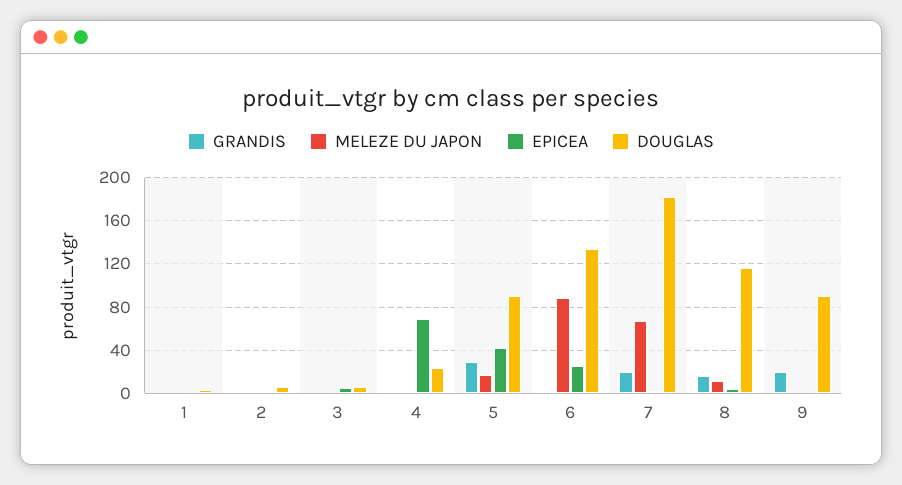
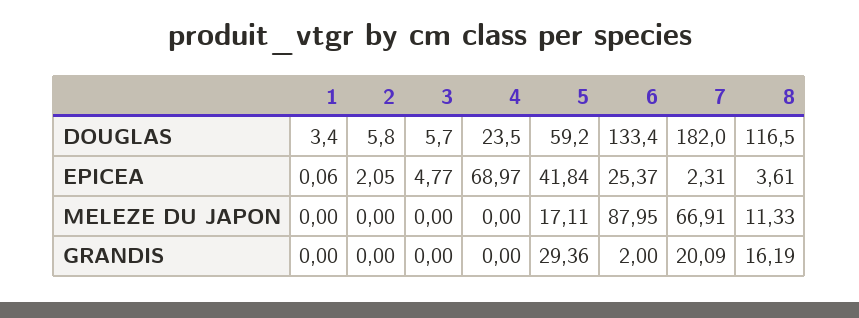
DOUGLAS, 5: 90 -> 59.2
GRANDIS, 9: 20 -> none
MELEZE DU JAPON, 9: 0 -> none
EPICEA, 9: 0 -> none
DOUGLAS, 9: 90 -> none

